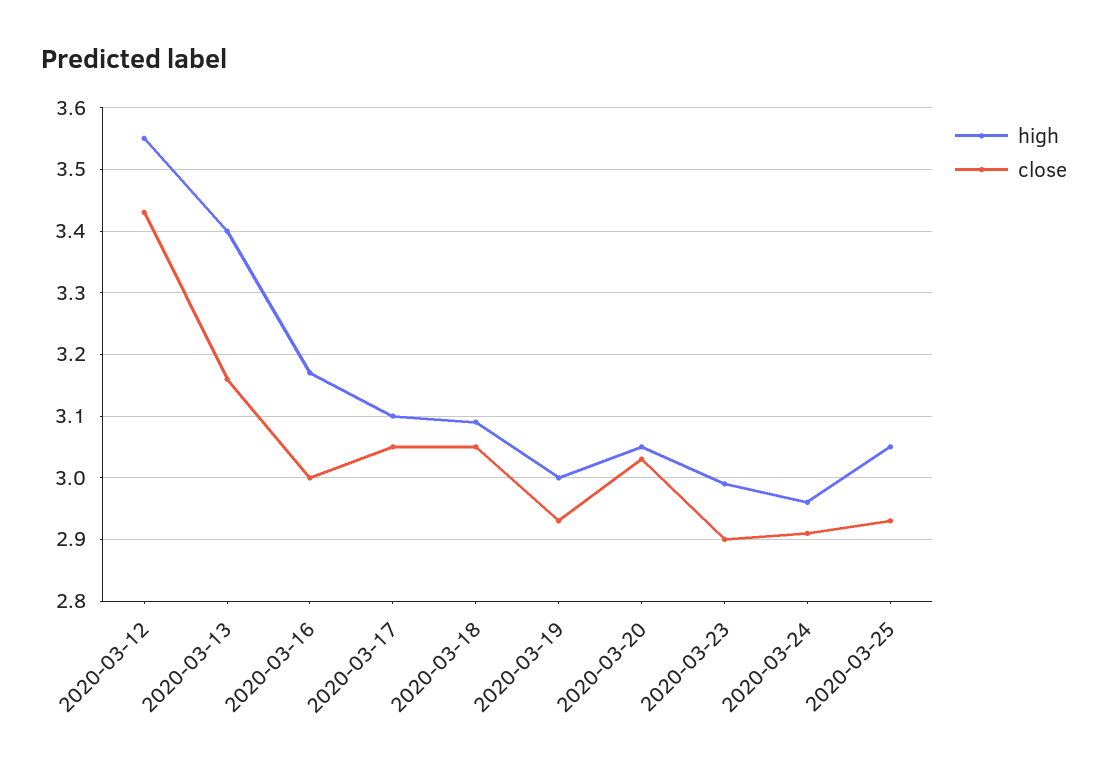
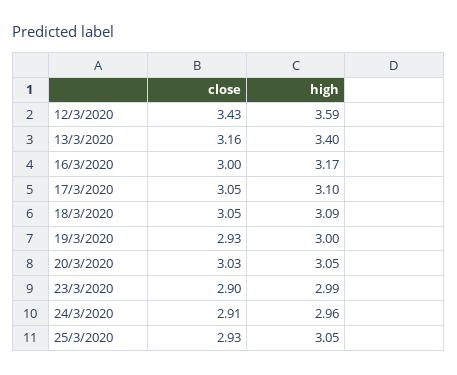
high, 2020-03-12: 3.55 -> 3.59

